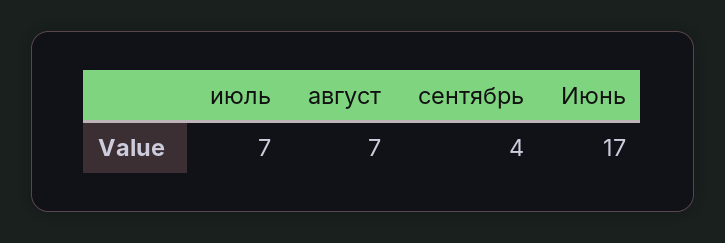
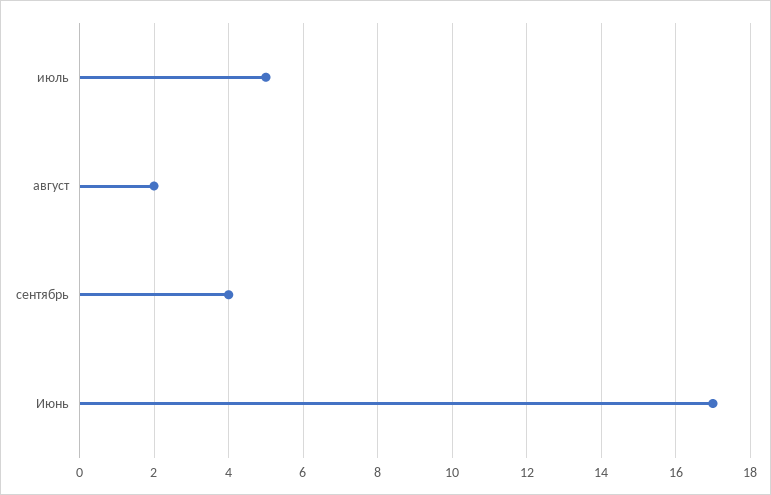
июль: 7 -> 5
август: 7 -> 2

